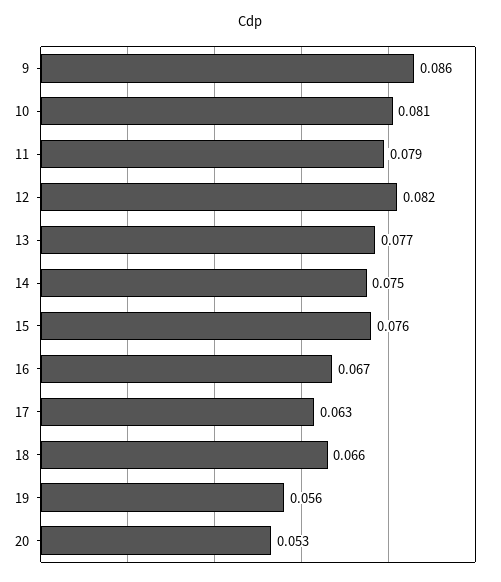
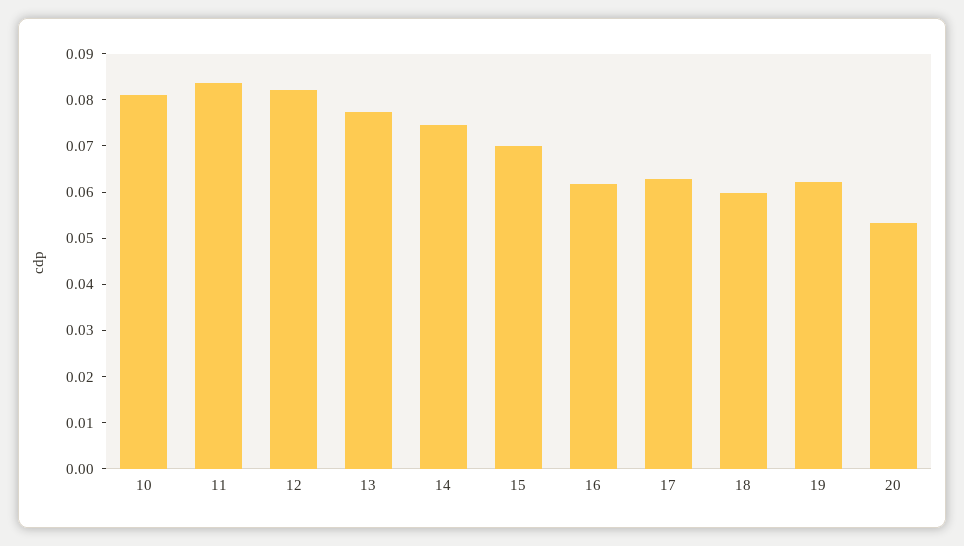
9: 0.086 -> none
11: 0.079 -> 0.084
15: 0.076 -> 0.07
16: 0.067 -> 0.062
18: 0.066 -> 0.06
19: 0.056 -> 0.062

